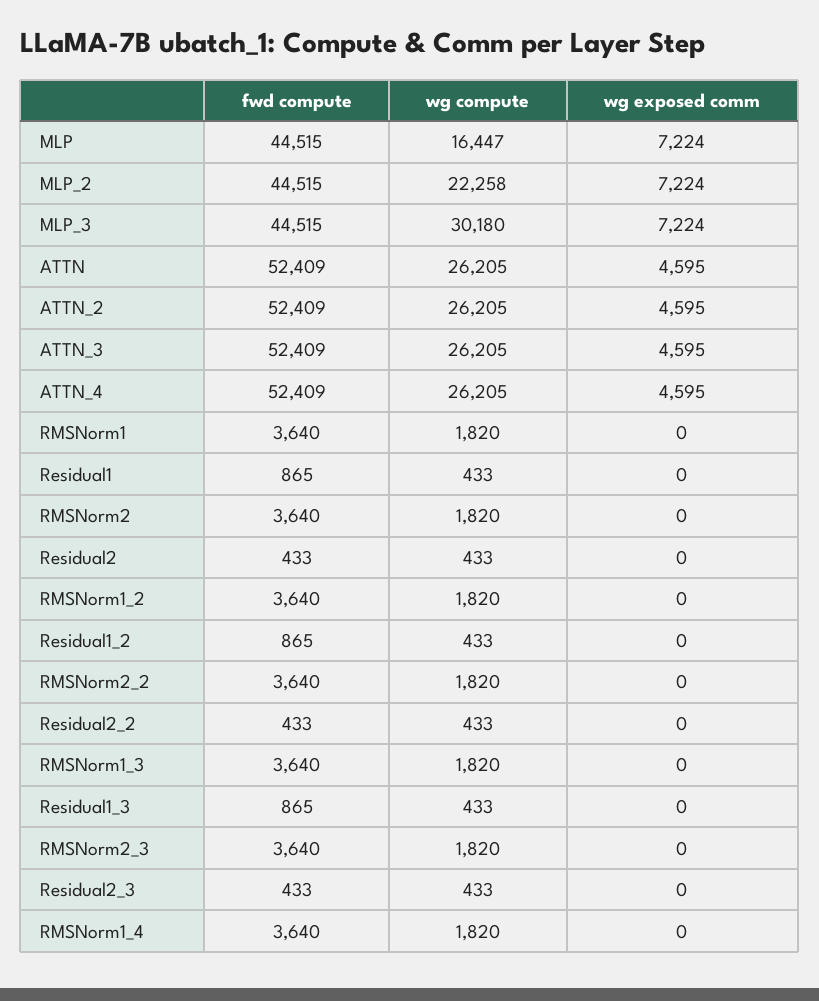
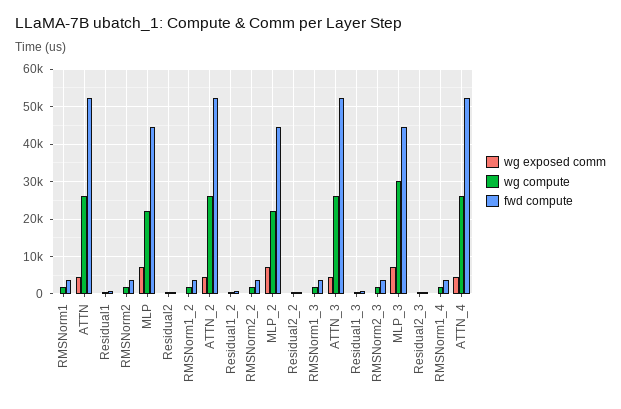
wg compute, MLP: 16447 -> 22000

